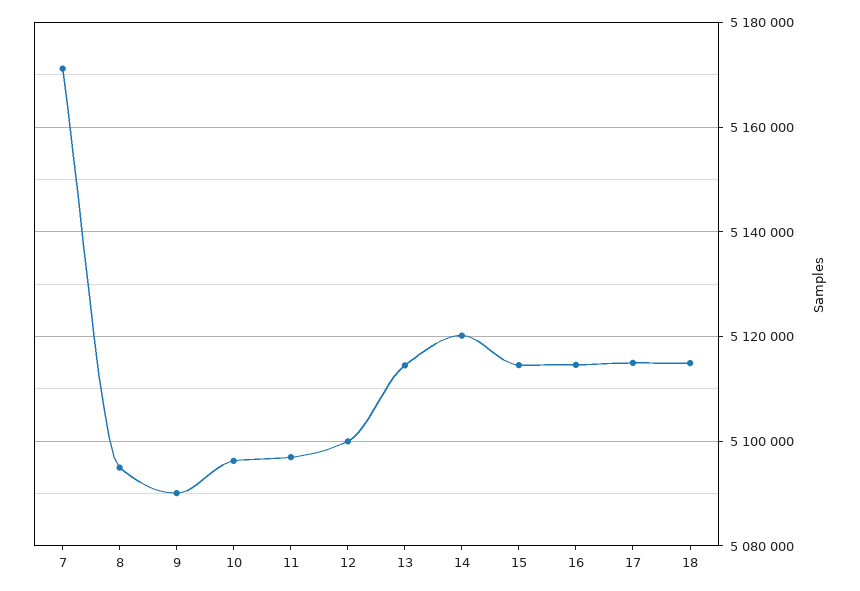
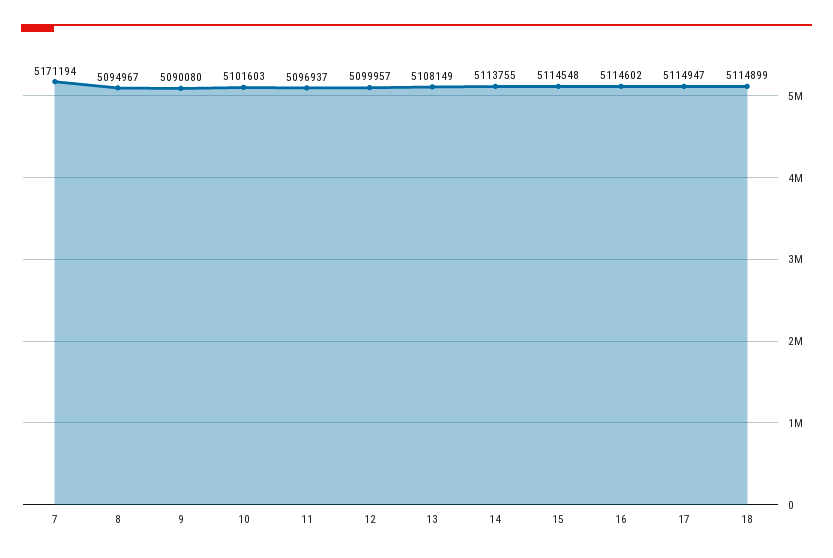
10: 5096000 -> 5101603
13: 5114000 -> 5108149
14: 5120000 -> 5113755

